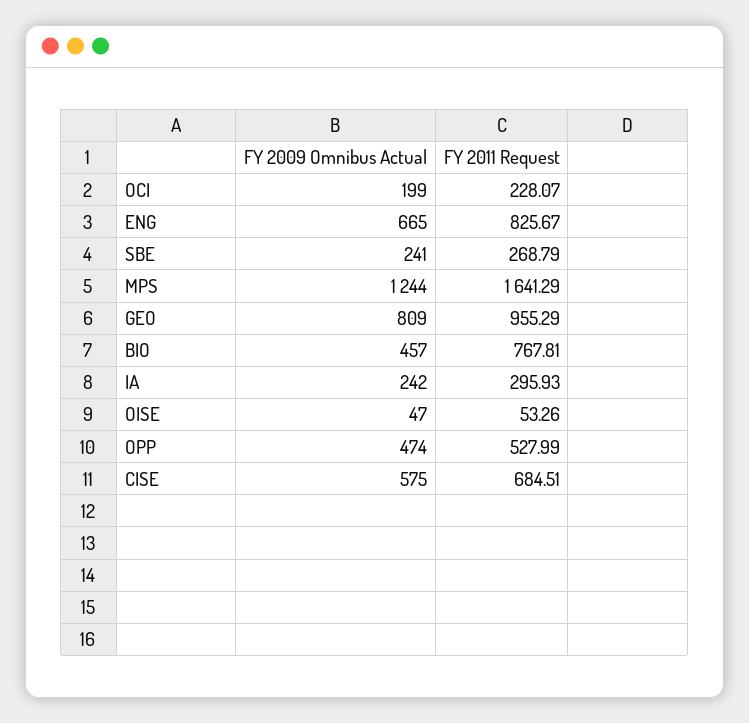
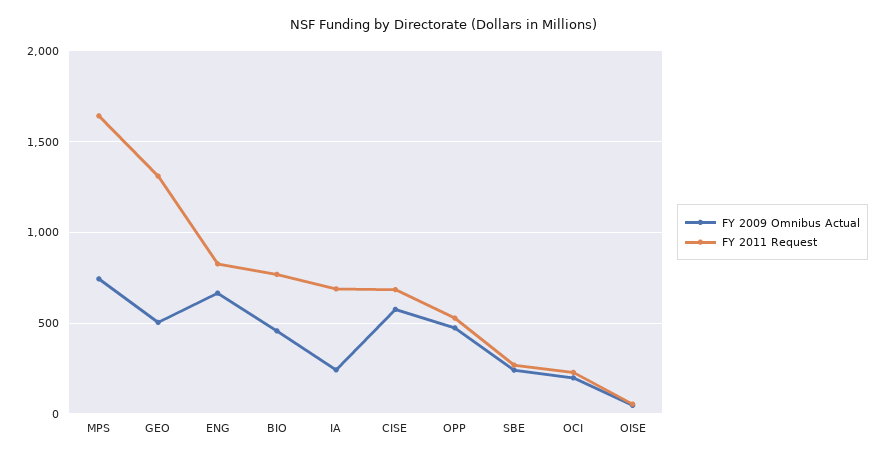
FY 2009 Omnibus Actual, MPS: 1244 -> 750
FY 2009 Omnibus Actual, GEO: 809 -> 500
FY 2011 Request, GEO: 955.29 -> 1300
FY 2011 Request, IA: 295.93 -> 700

